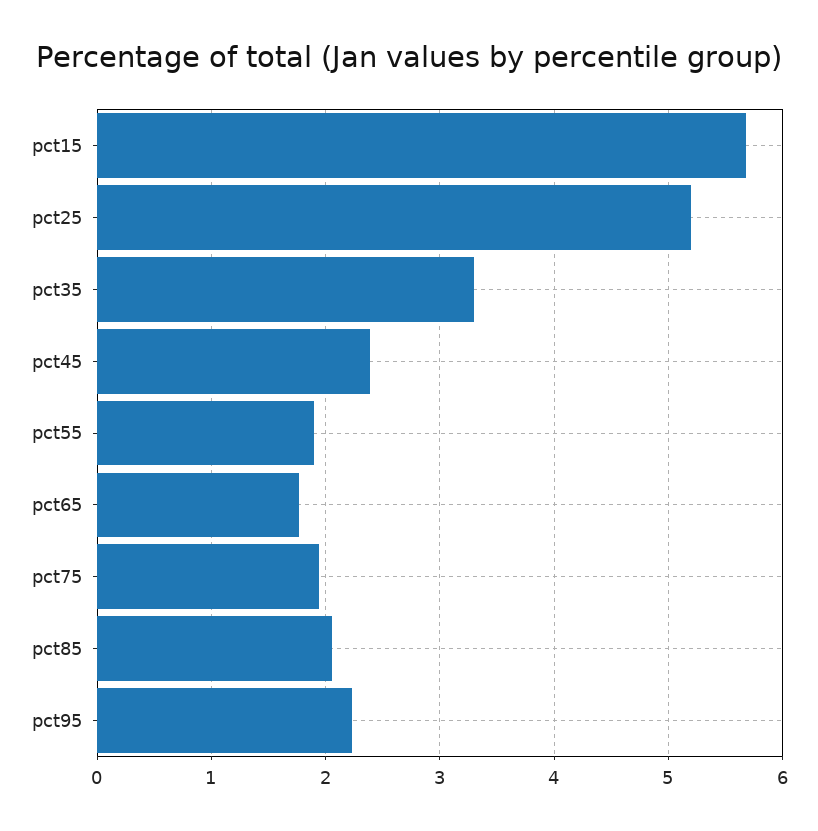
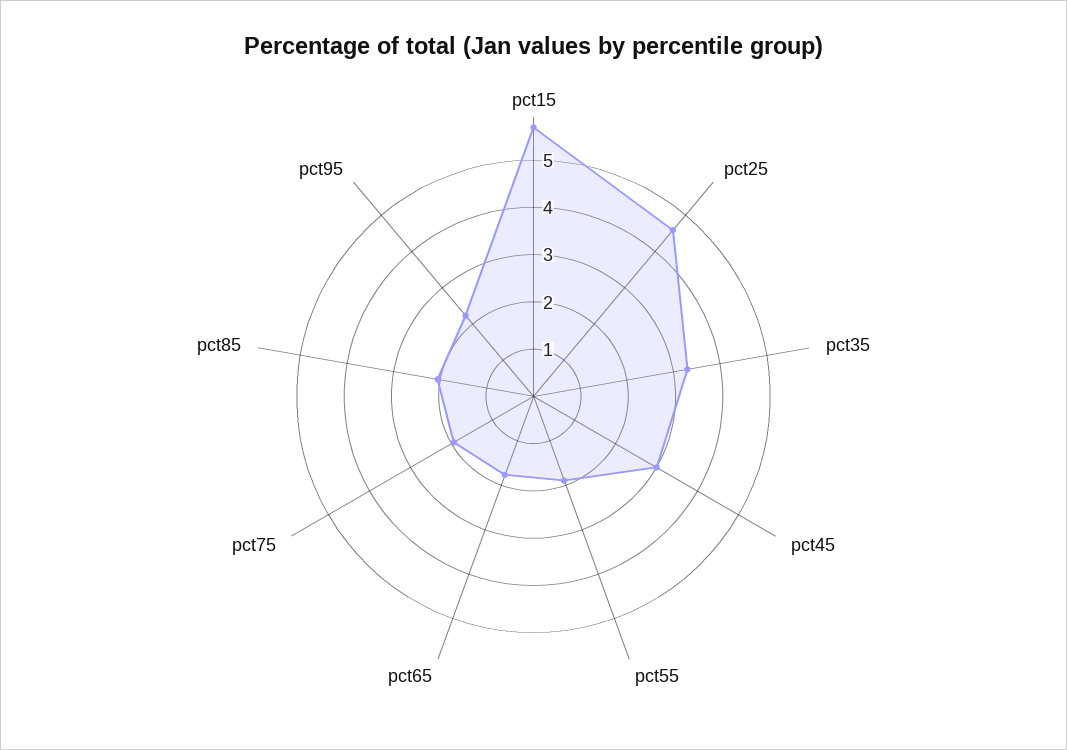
pct25: 5.2 -> 4.6
pct45: 2.4 -> 3

